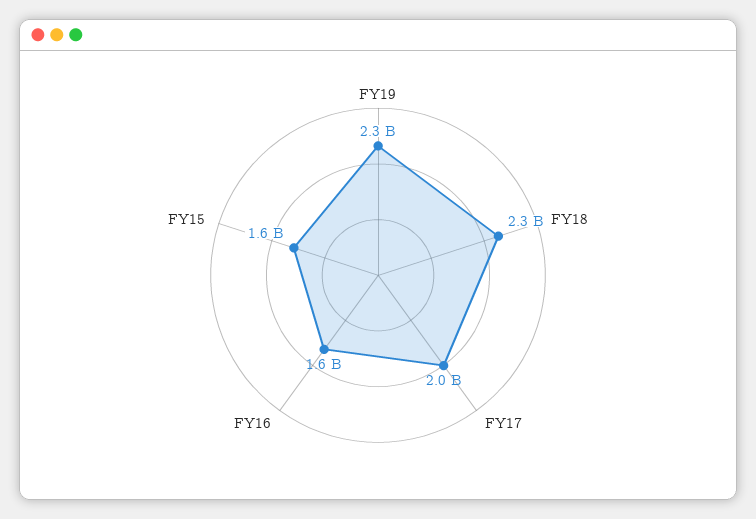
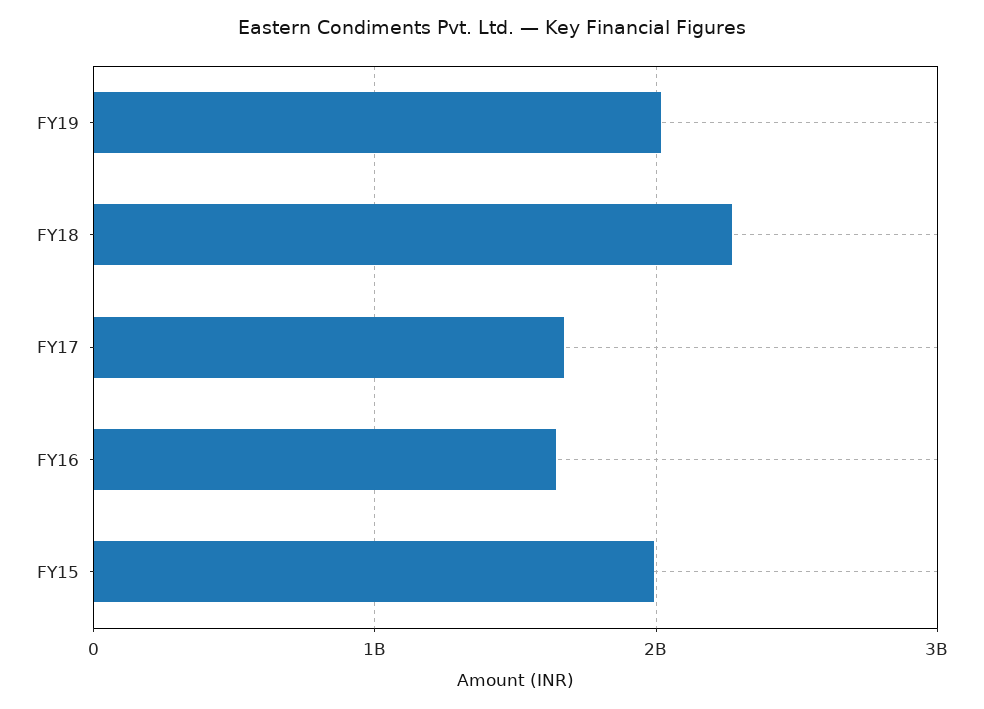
FY19: 2300000000 -> 2000000000
FY17: 2000000000 -> 1700000000
FY15: 1600000000 -> 2000000000

